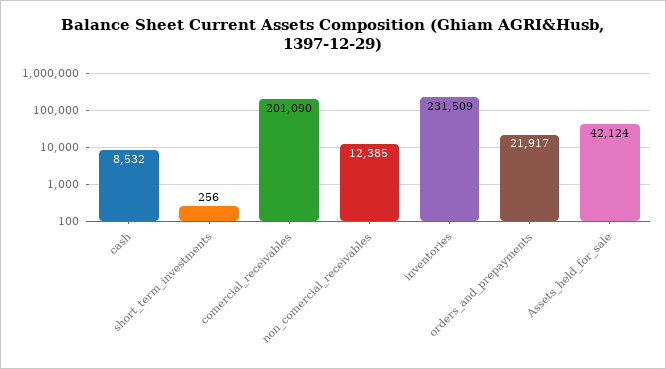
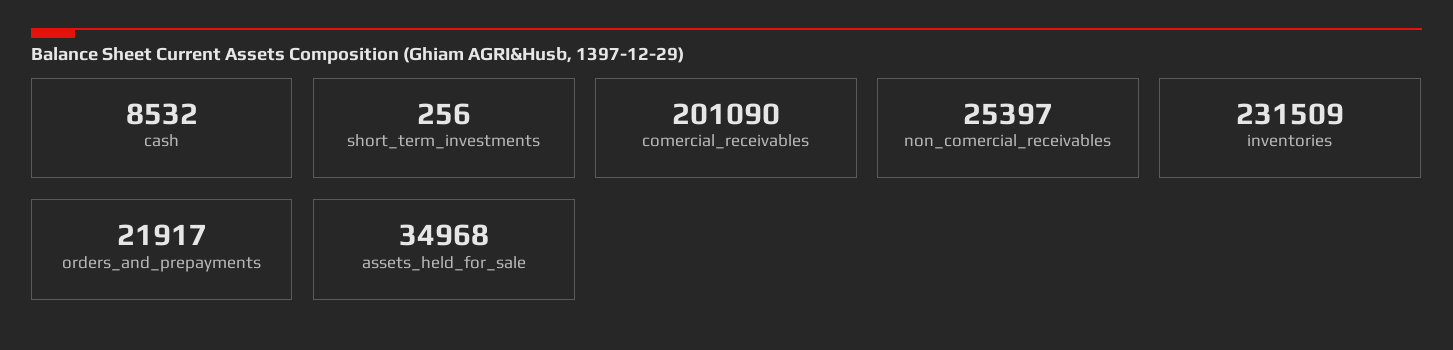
non_comercial_receivables: 12385 -> 25397
Assets_held_for_sale: 42124 -> 34968

